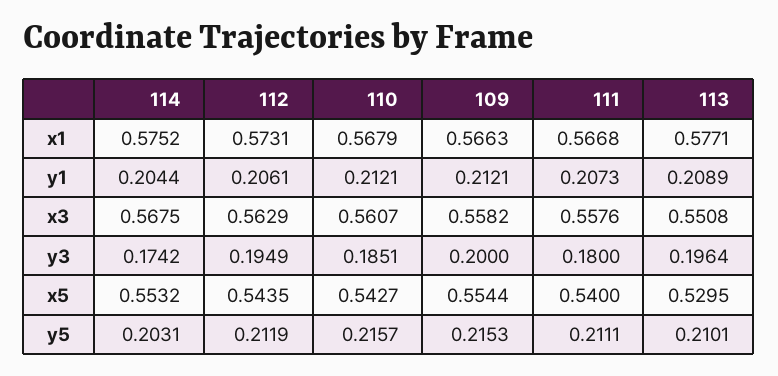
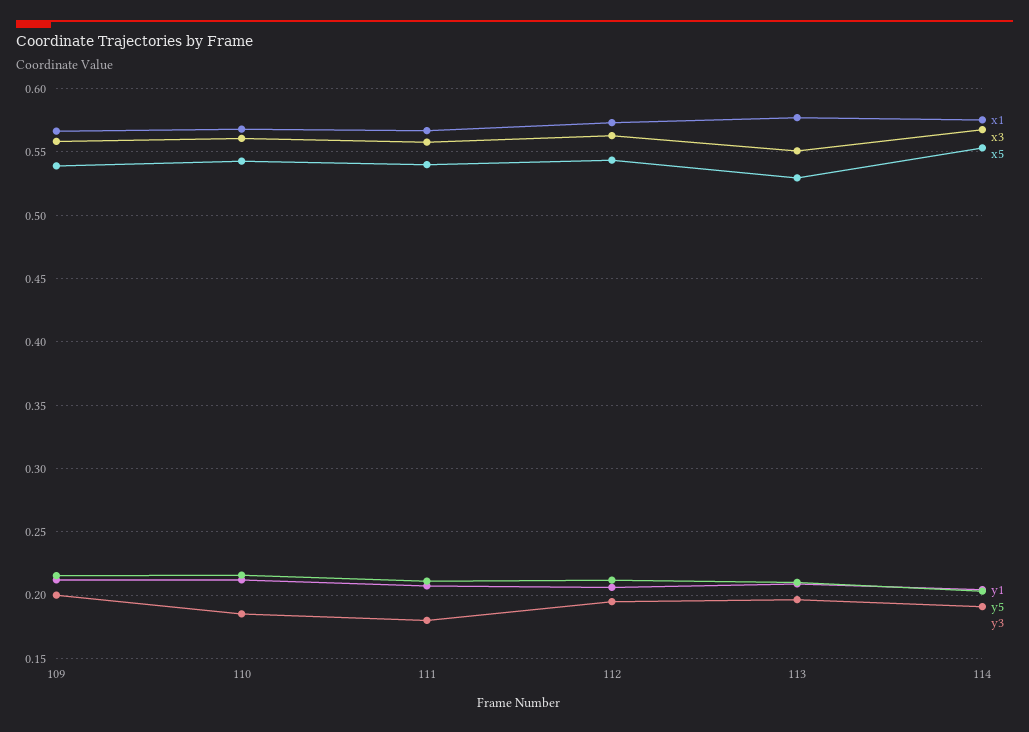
y3, 114: 0.1742 -> 0.19
x5, 109: 0.5544 -> 0.54

